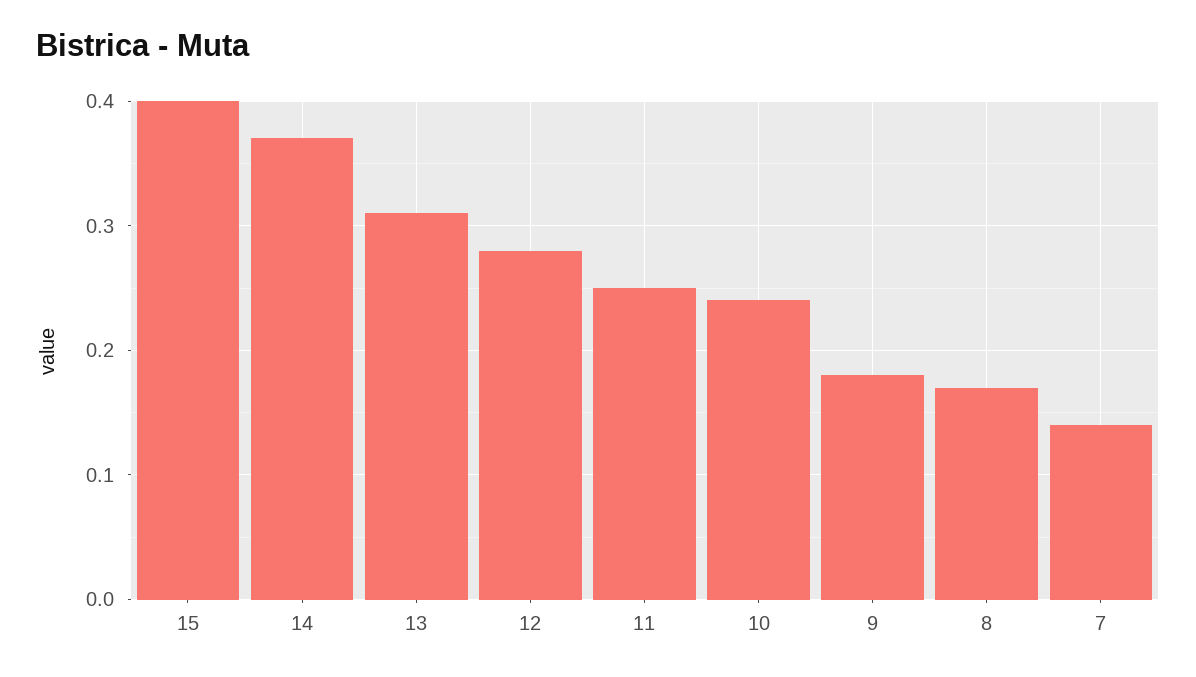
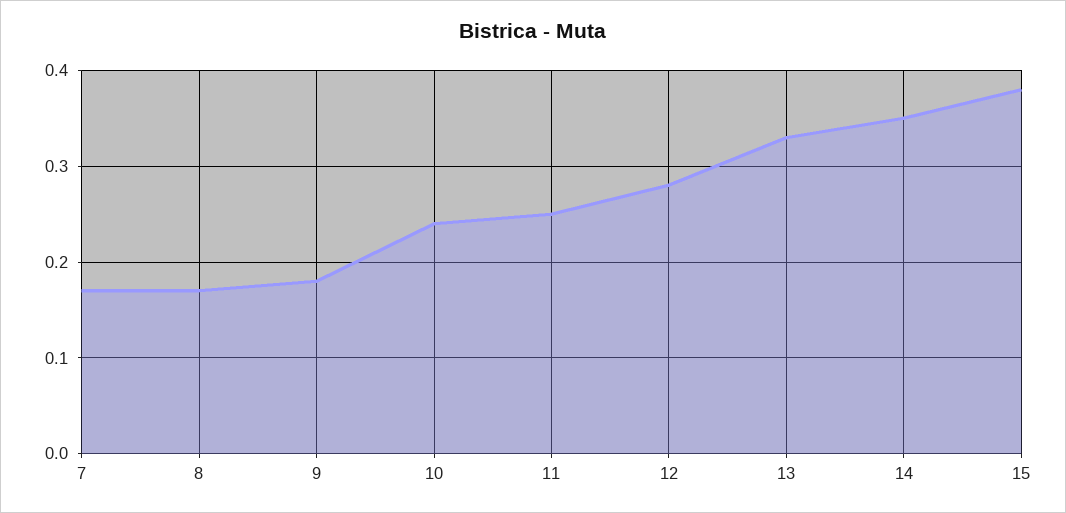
15: 0.4 -> 0.38
14: 0.37 -> 0.35
13: 0.31 -> 0.33
7: 0.14 -> 0.17

